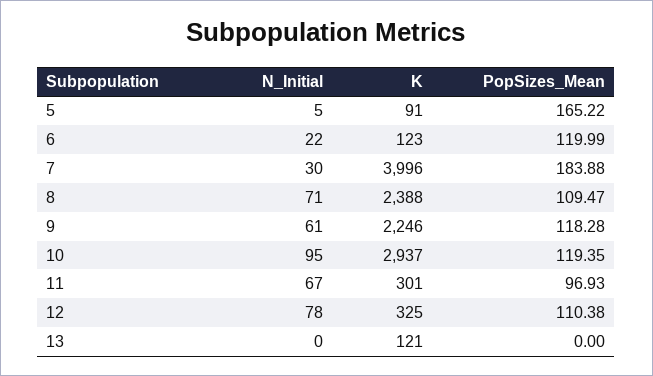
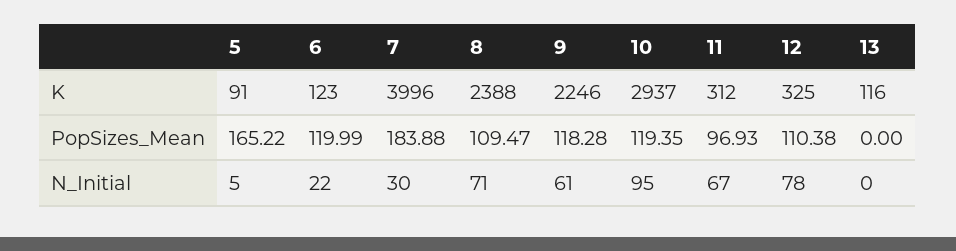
K, 11: 301 -> 312
K, 13: 121 -> 116

